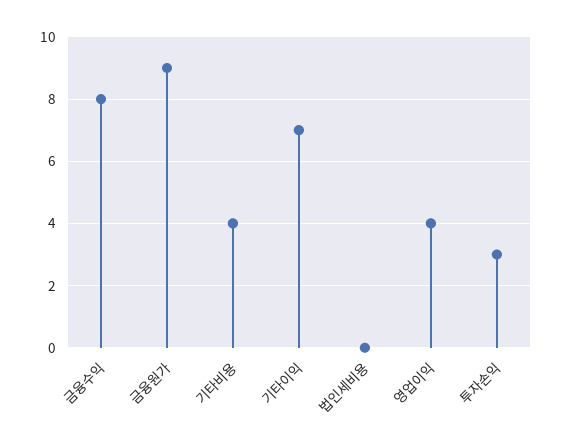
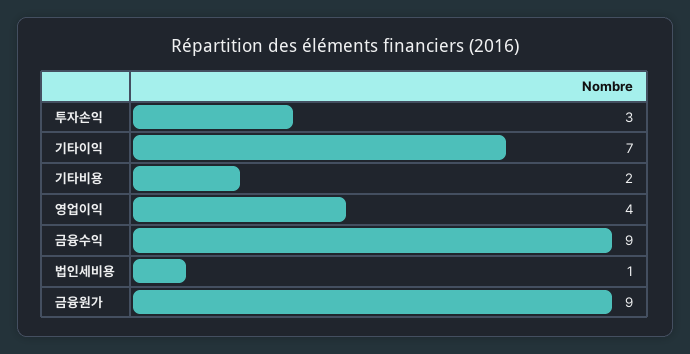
금융수익: 8 -> 9
기타비용: 4 -> 2
법인세비용: 0 -> 1

